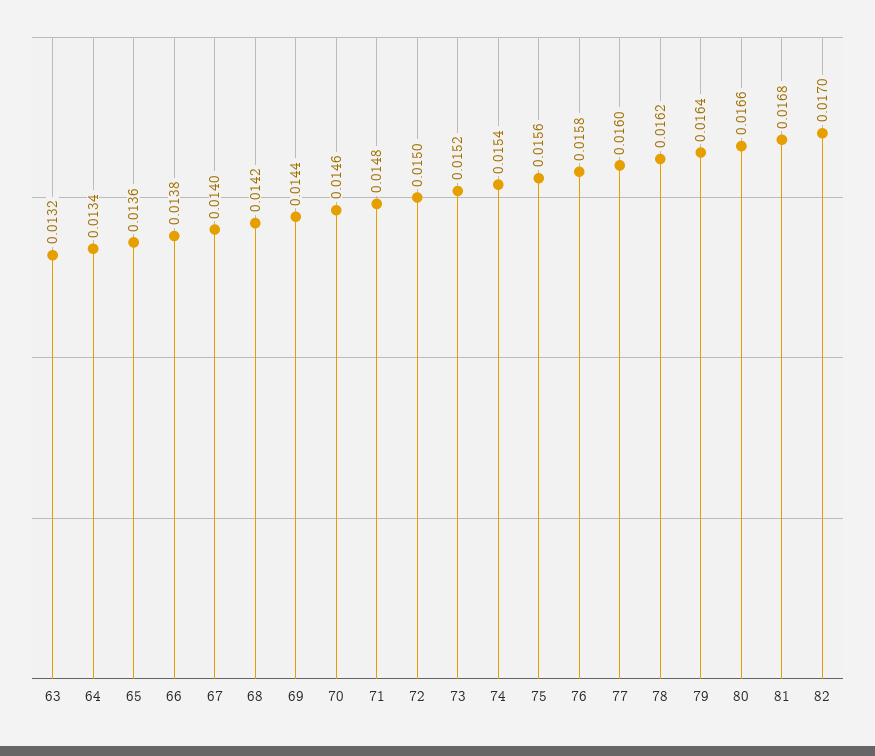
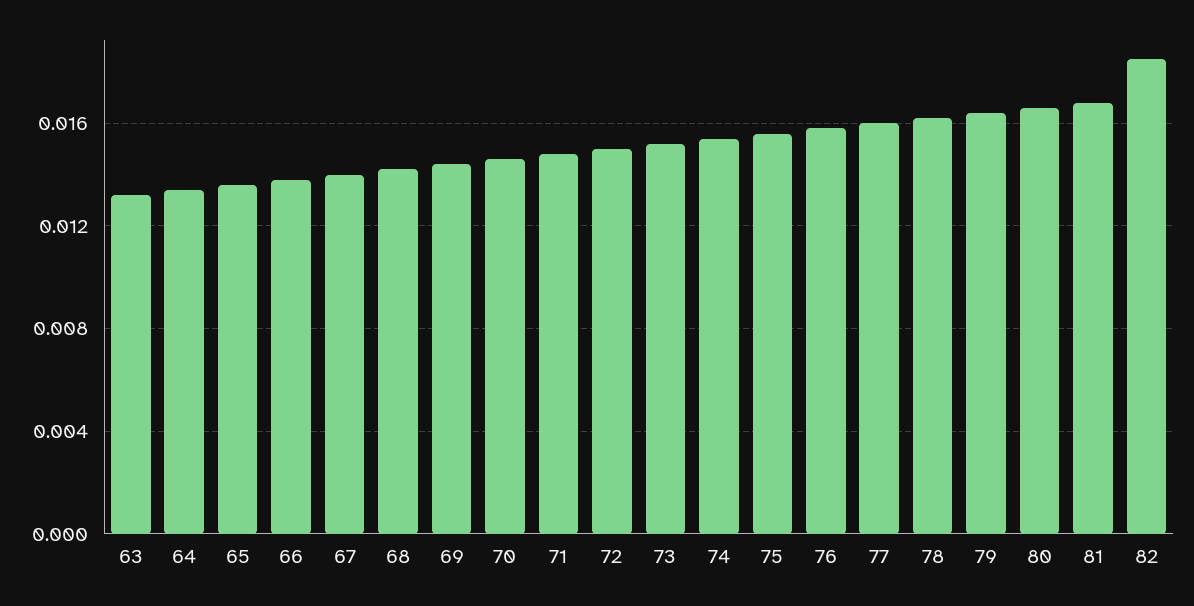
82: 0.017 -> 0.0185

